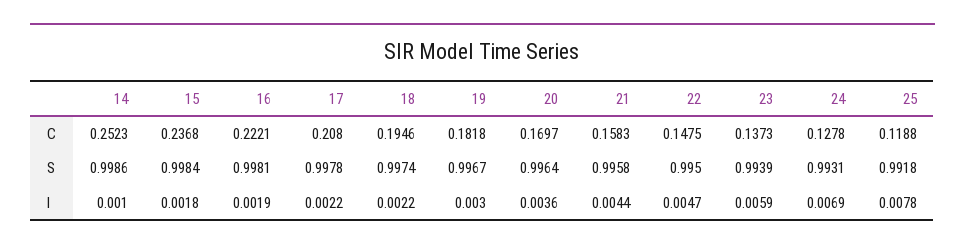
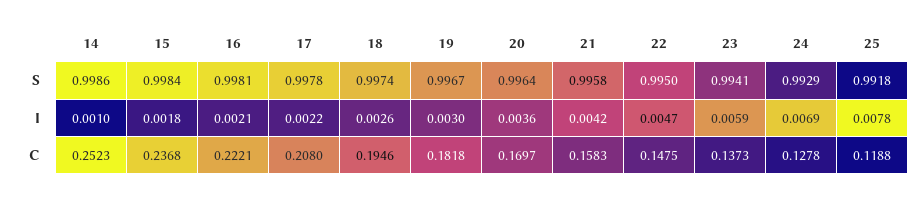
23, S: 0.9939 -> 0.9941
24, S: 0.9931 -> 0.9929
16, I: 0.0019 -> 0.0021
18, I: 0.0022 -> 0.0026
21, I: 0.0044 -> 0.0042

